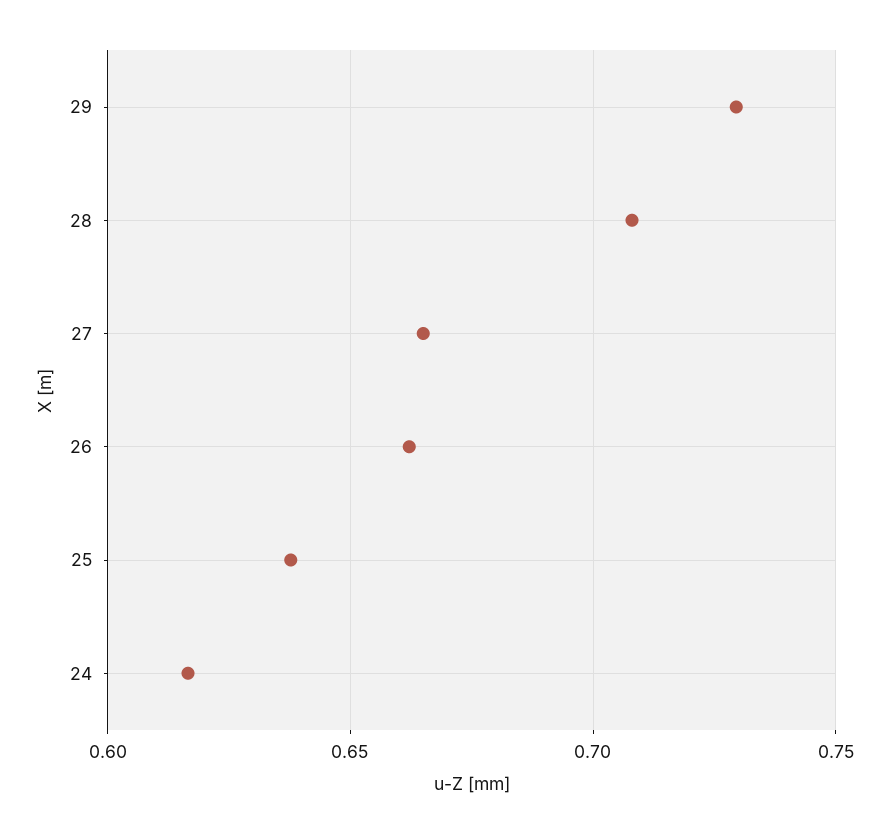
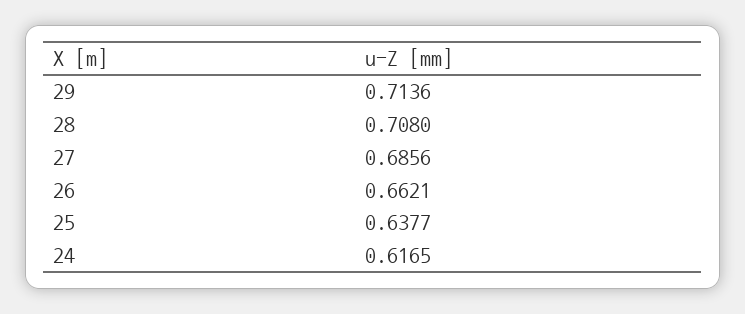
29: 0.73 -> 0.7136
27: 0.665 -> 0.6856

